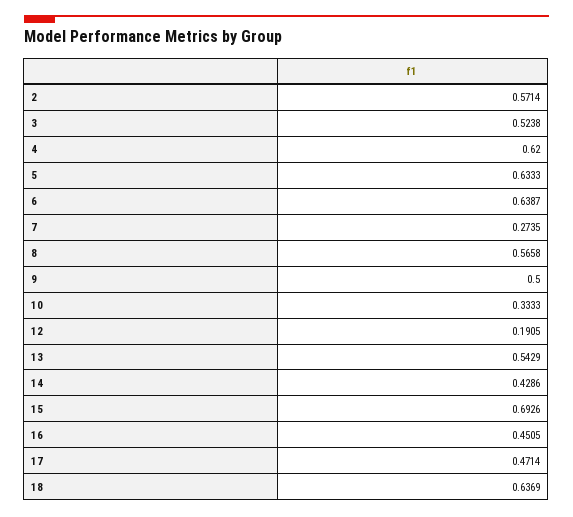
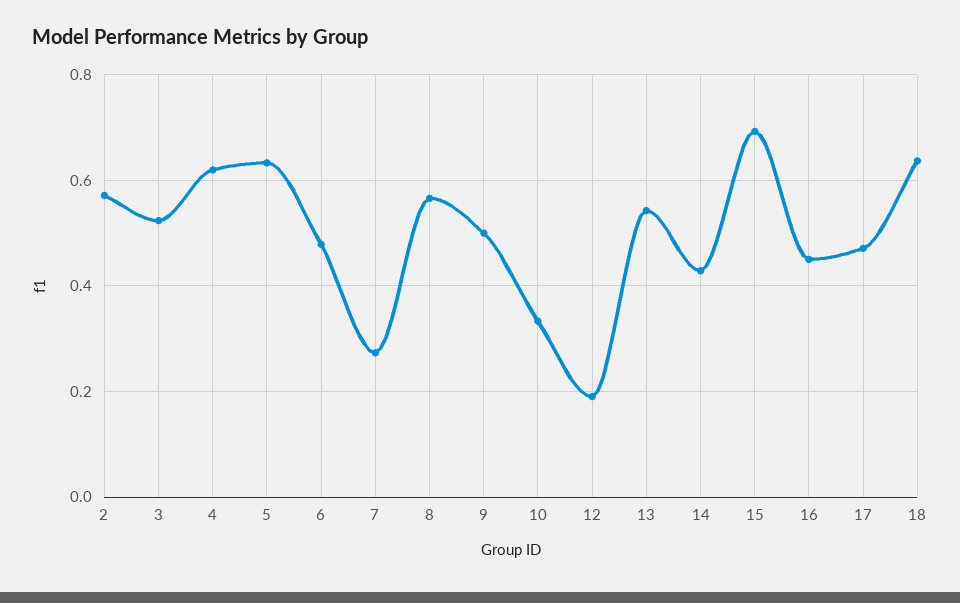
6: 0.6387 -> 0.48

